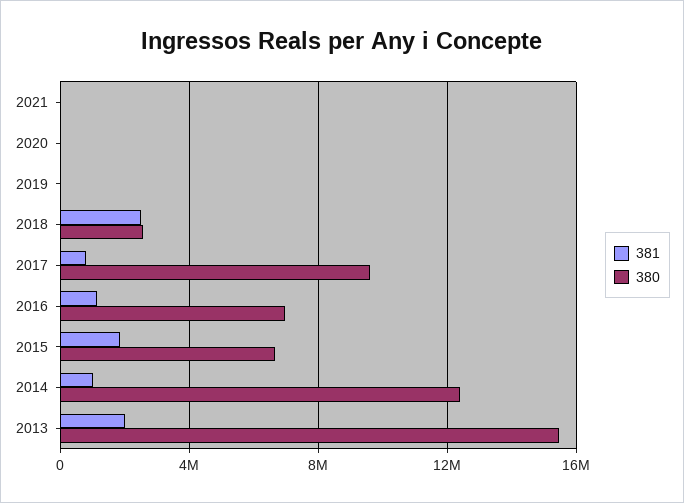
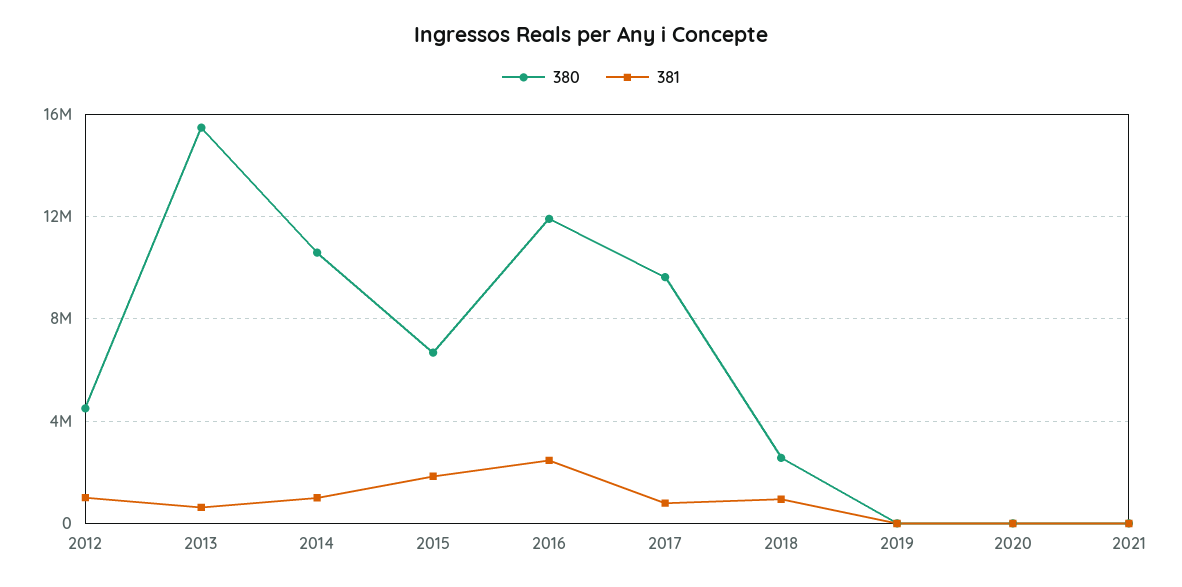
381, 2018: 2500000 -> 1000000
381, 2016: 1000000 -> 2500000
380, 2016: 7000000 -> 12000000
380, 2014: 12500000 -> 10500000
381, 2013: 2000000 -> 500000
380, 2012: none -> 4500000
381, 2012: none -> 1000000

